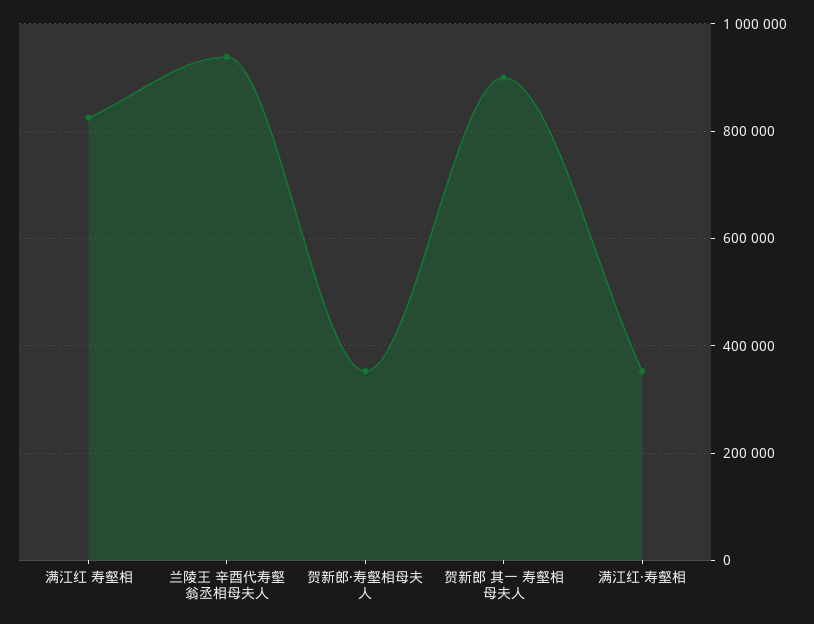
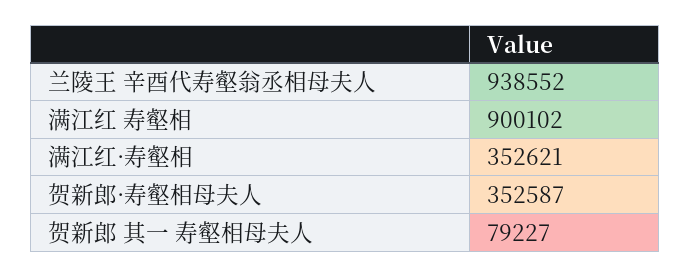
满江红 寿壑相: 820000 -> 900102
贺新郎 其一 寿壑相母夫人: 900000 -> 79227

